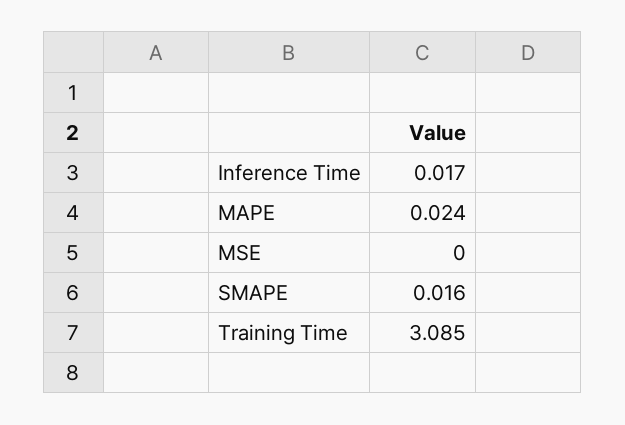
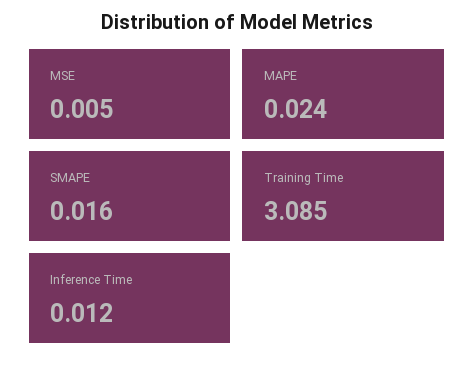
Inference Time: 0.017 -> 0.012
MSE: 0 -> 0.005

